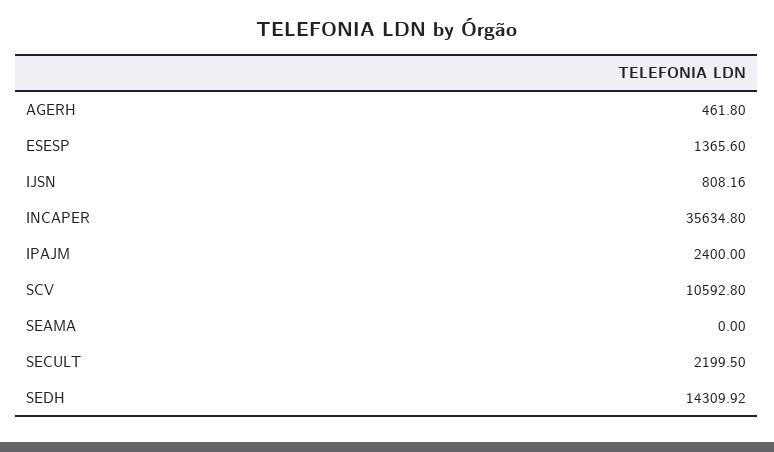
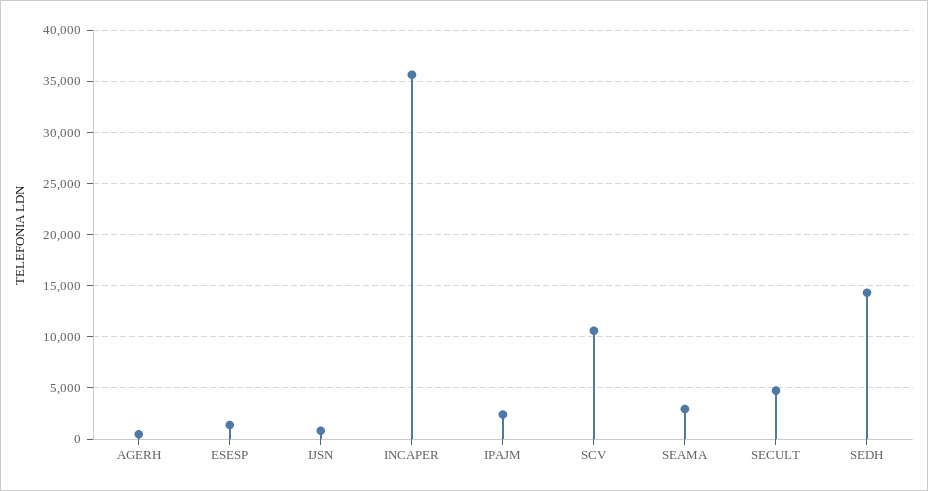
SEAMA: 0 -> 3000
SECULT: 2199.5 -> 5000

